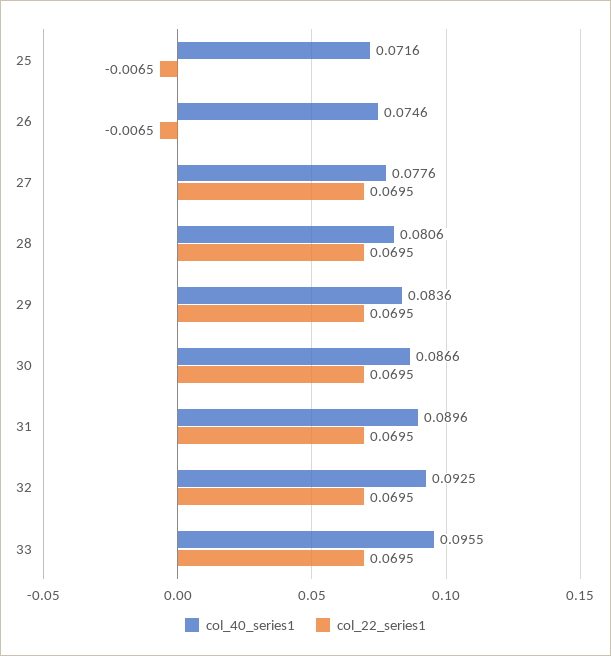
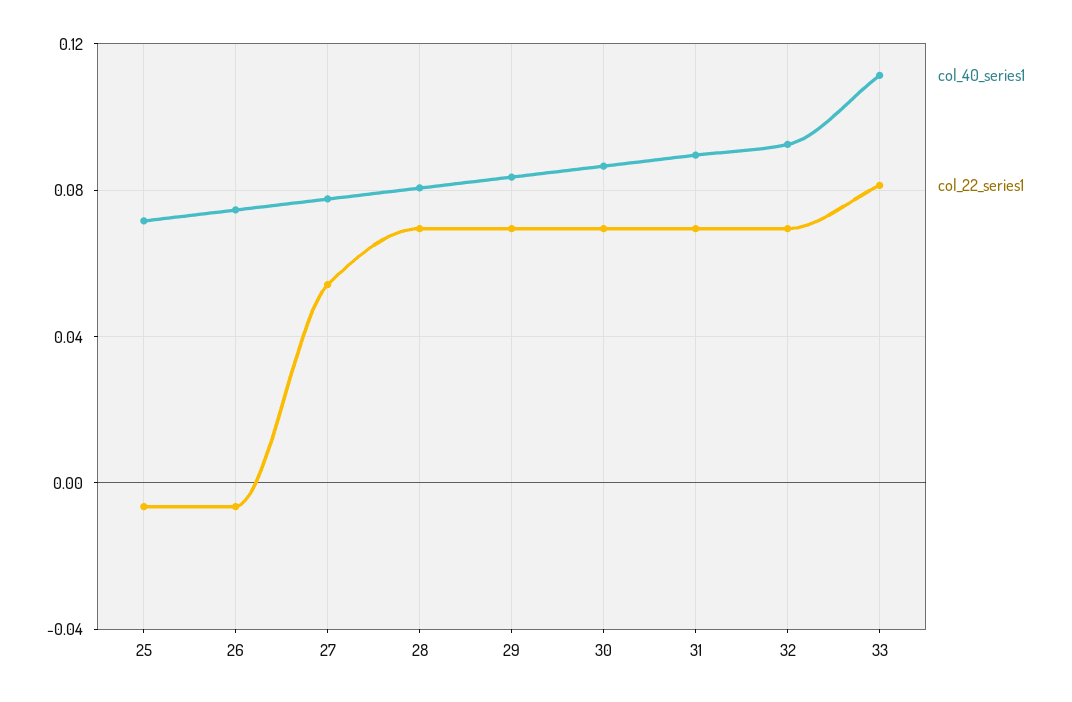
col_22_series1, 27: 0.0695 -> 0.055
col_40_series1, 33: 0.0955 -> 0.11
col_22_series1, 33: 0.0695 -> 0.08

